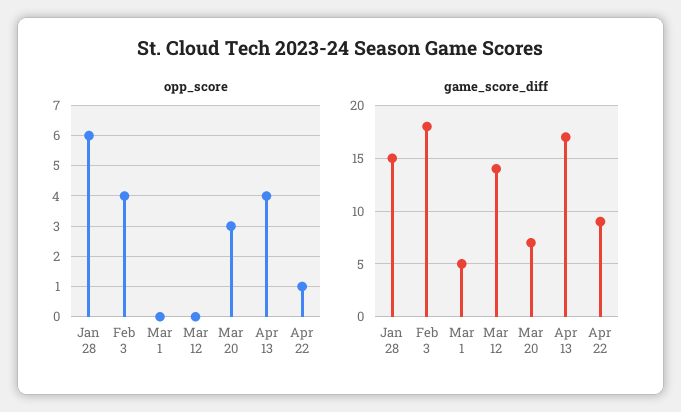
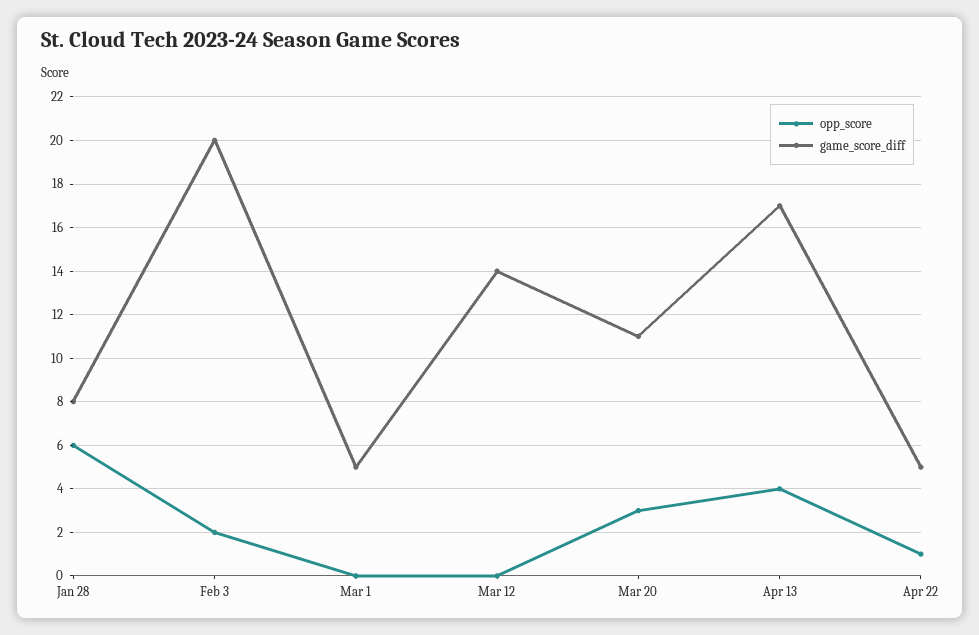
opp_score, Feb 3: 4 -> 2
game_score_diff, Jan 28: 15 -> 8
game_score_diff, Feb 3: 18 -> 20
game_score_diff, Mar 20: 7 -> 11
game_score_diff, Apr 22: 9 -> 5

